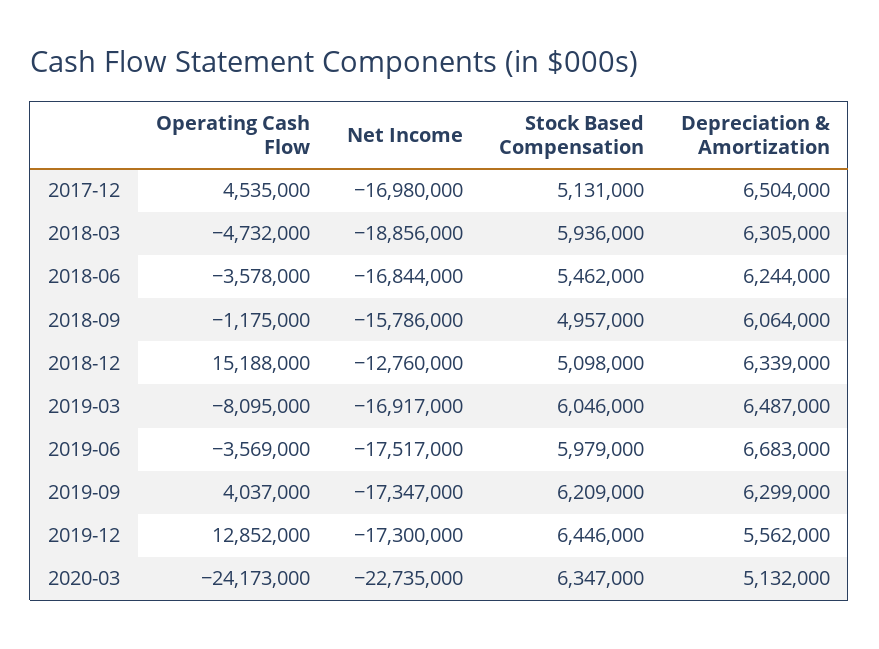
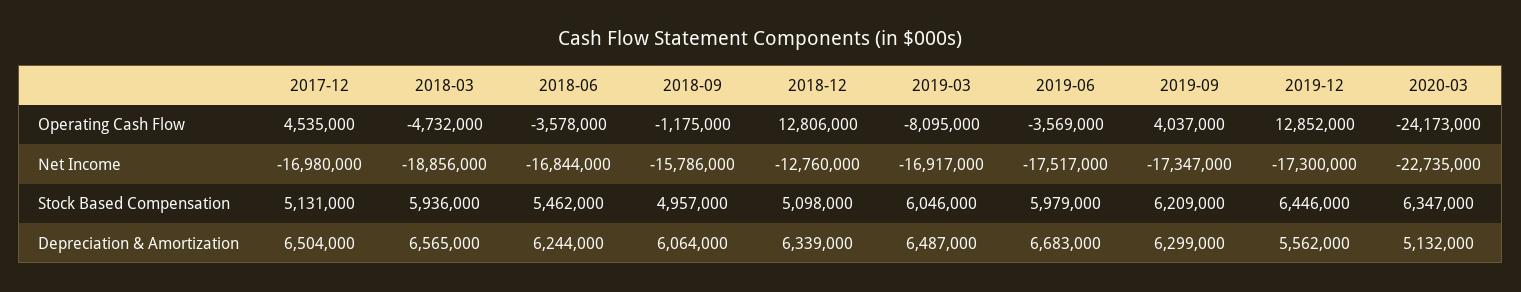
Depreciation & Amortization, 2018-03: 6305000 -> 6565000
Operating Cash Flow, 2018-12: 15188000 -> 12806000

